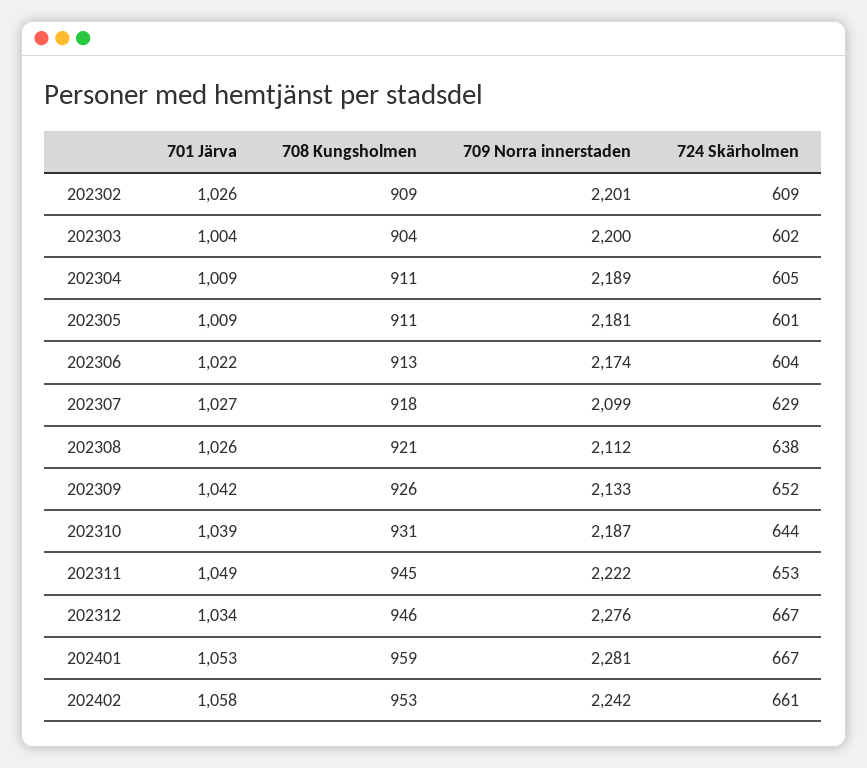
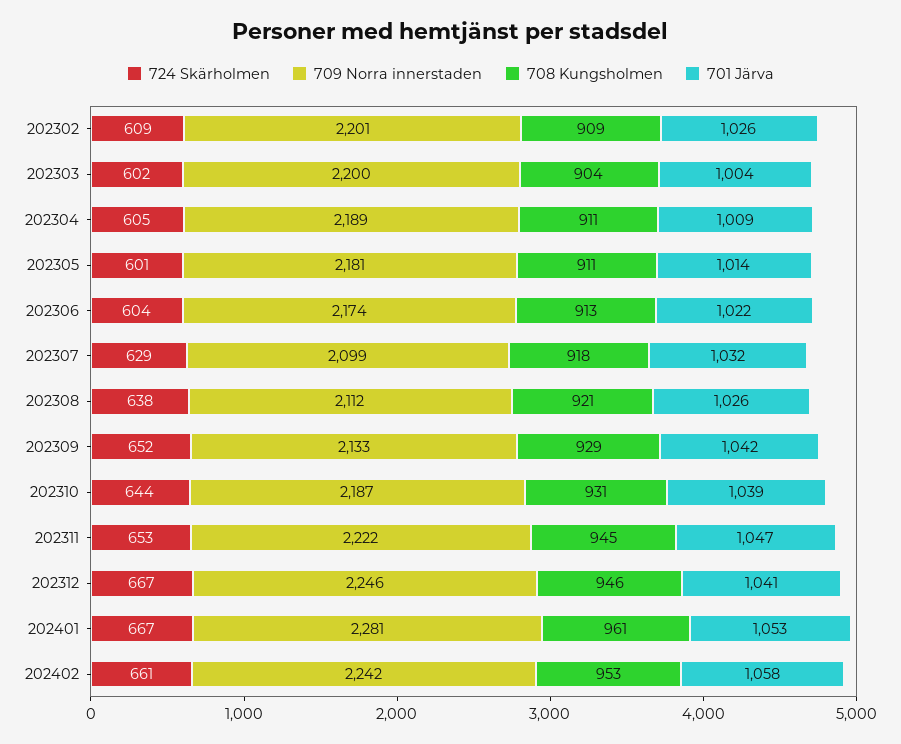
701 Järva, 202305: 1009 -> 1014
701 Järva, 202307: 1027 -> 1032
708 Kungsholmen, 202309: 926 -> 929
701 Järva, 202311: 1049 -> 1047
701 Järva, 202312: 1034 -> 1041
709 Norra innerstaden, 202312: 2276 -> 2246
708 Kungsholmen, 202401: 959 -> 961

